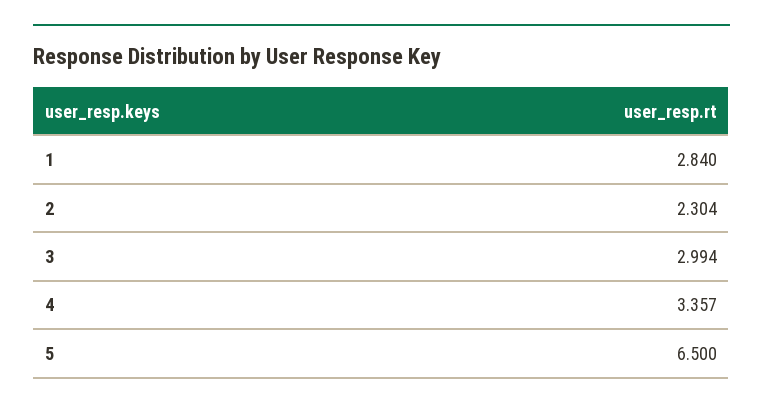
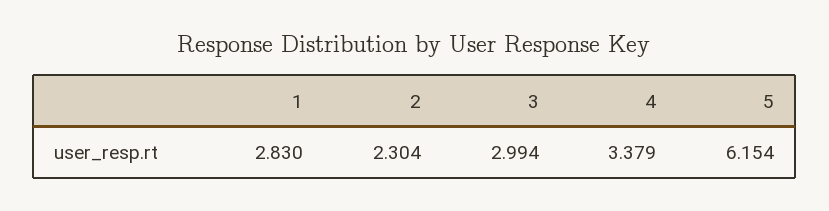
1: 2.84 -> 2.83
4: 3.357 -> 3.379
5: 6.5 -> 6.154

